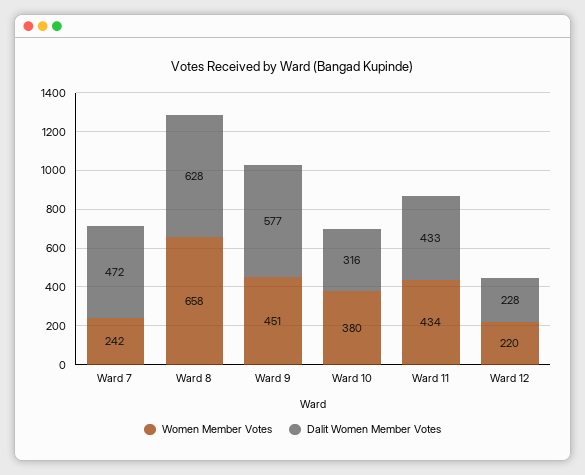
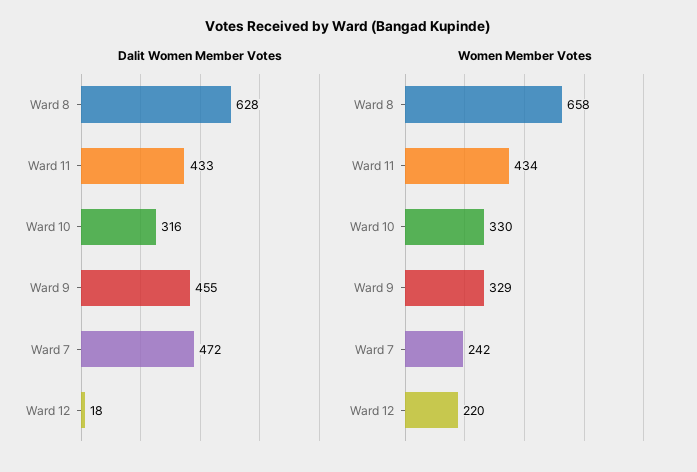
Women Member Votes, Ward 9: 451 -> 329
Dalit Women Member Votes, Ward 9: 577 -> 455
Women Member Votes, Ward 10: 380 -> 330
Dalit Women Member Votes, Ward 12: 228 -> 18

